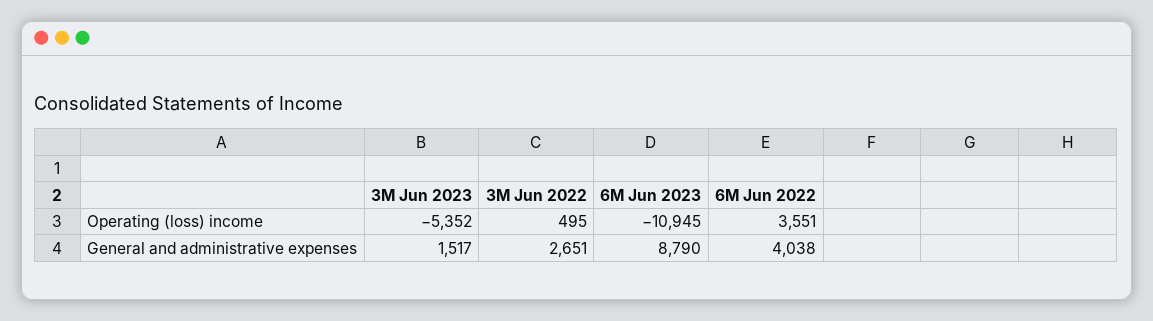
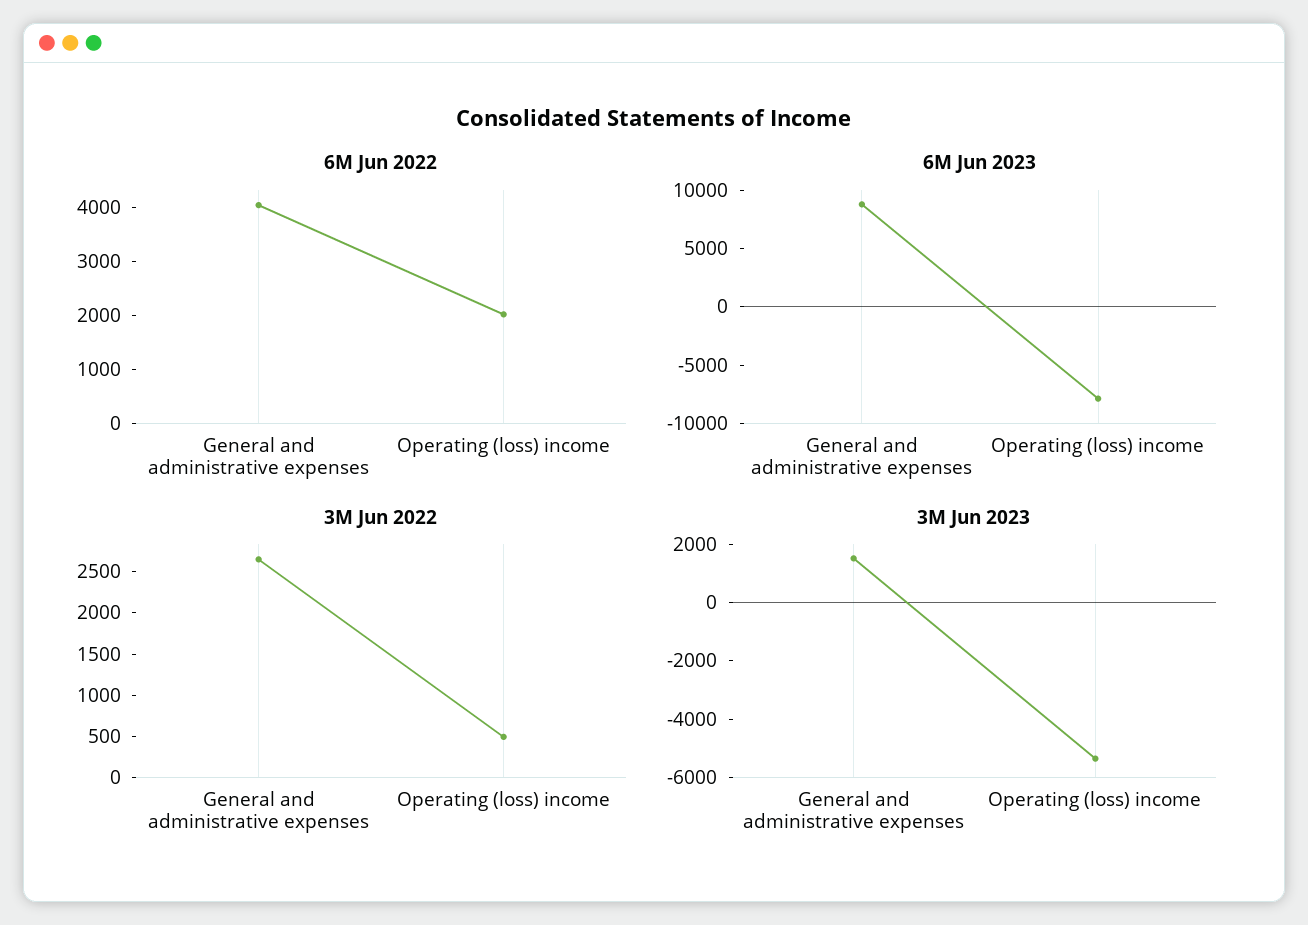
6M Jun 2023, Operating (loss) income: -10945 -> -8000
6M Jun 2022, Operating (loss) income: 3551 -> 2000

